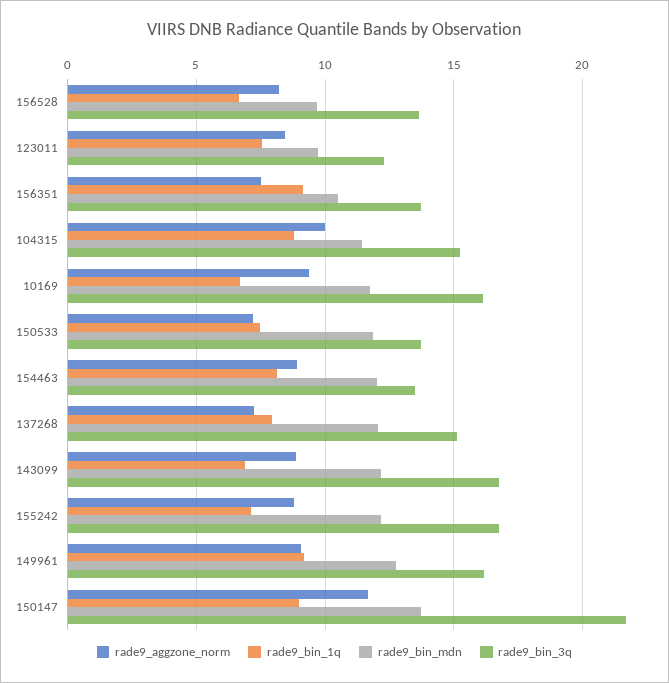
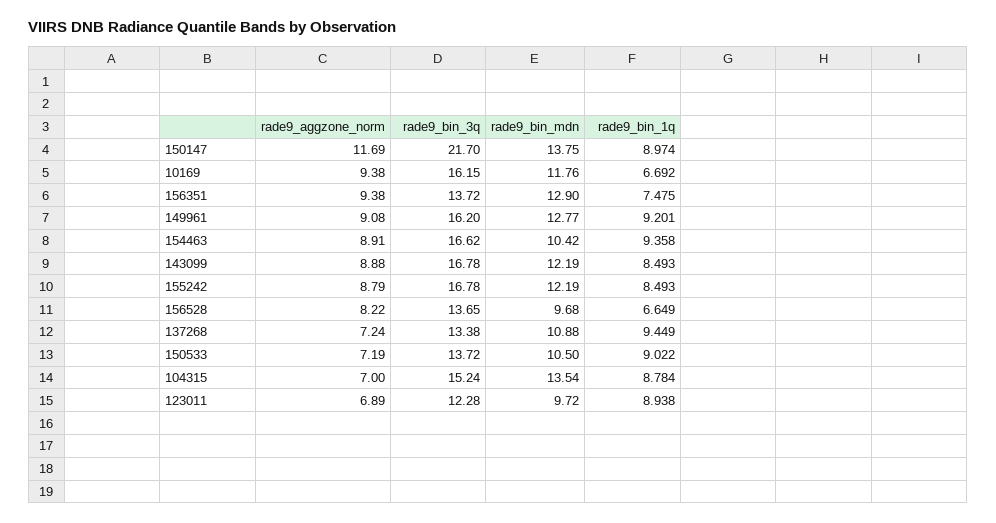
rade9_aggzone_norm, 123011: 8.5 -> 6.89
rade9_bin_1q, 123011: 7.5 -> 8.938
rade9_aggzone_norm, 156351: 7.5 -> 9.38
rade9_bin_1q, 156351: 9 -> 7.475
rade9_bin_mdn, 156351: 10.5 -> 12.9
rade9_aggzone_norm, 104315: 10 -> 7
rade9_bin_mdn, 104315: 11.5 -> 13.54
rade9_bin_1q, 150533: 7.5 -> 9.022
rade9_bin_mdn, 150533: 12 -> 10.5
rade9_bin_1q, 154463: 8 -> 9.358
rade9_bin_mdn, 154463: 12 -> 10.42
rade9_bin_3q, 154463: 13.5 -> 16.62
rade9_bin_1q, 137268: 8 -> 9.449
rade9_bin_mdn, 137268: 12 -> 10.88
rade9_bin_3q, 137268: 15 -> 13.38
rade9_bin_1q, 143099: 7 -> 8.493
rade9_bin_1q, 155242: 7 -> 8.493

